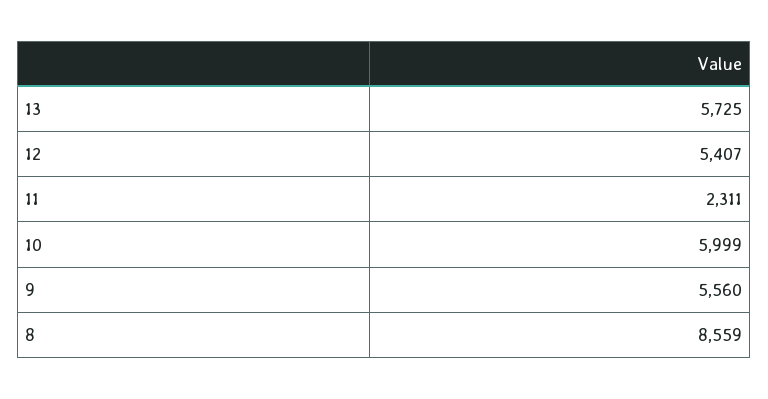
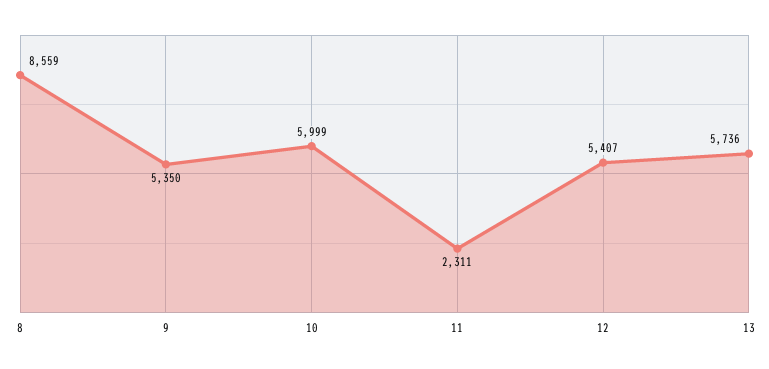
13: 5725 -> 5736
9: 5560 -> 5350

